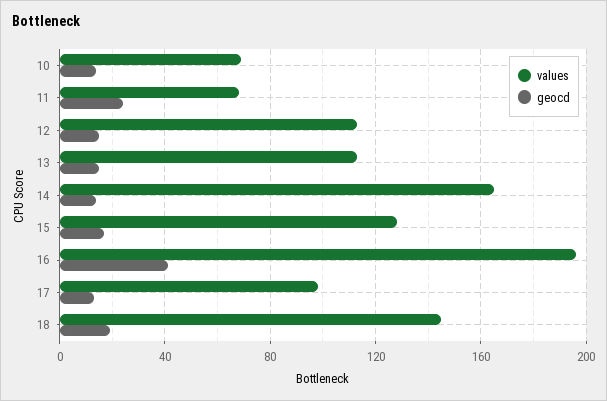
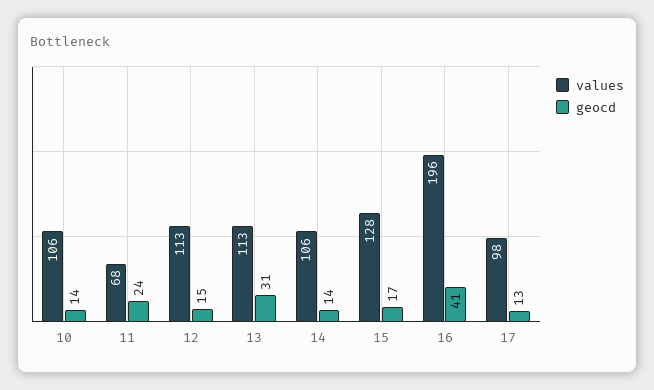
values, 10: 70 -> 106
geocd, 13: 15 -> 31
values, 14: 165 -> 106
values, 18: 145 -> none
geocd, 18: 20 -> none

